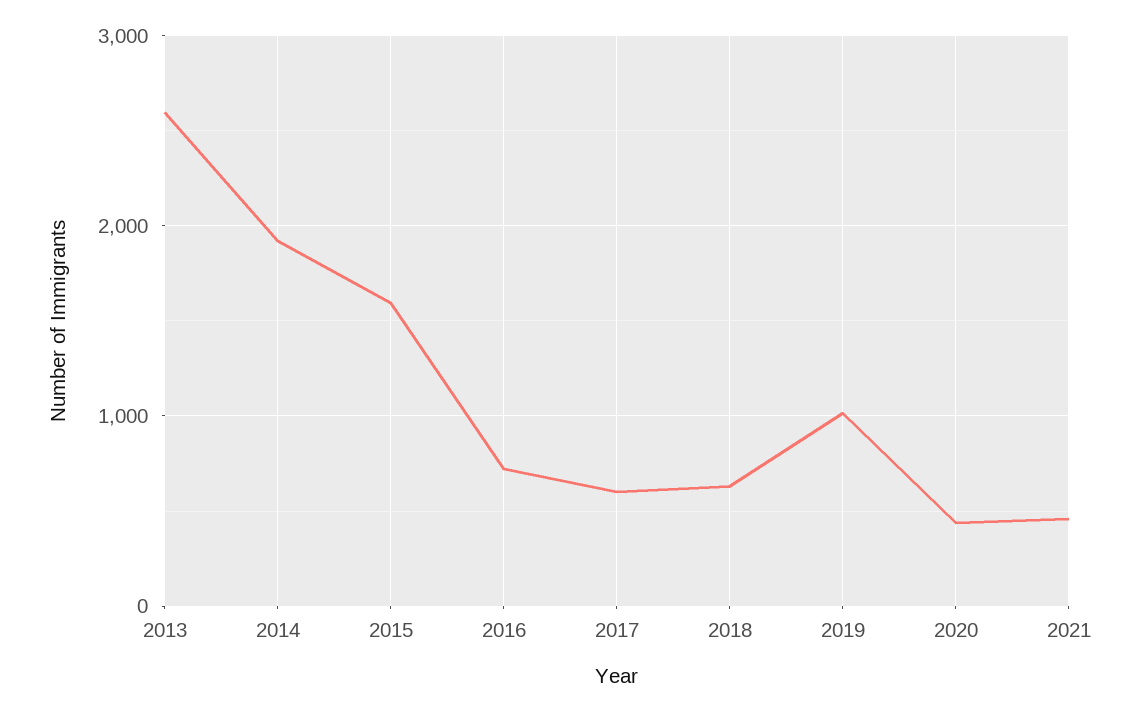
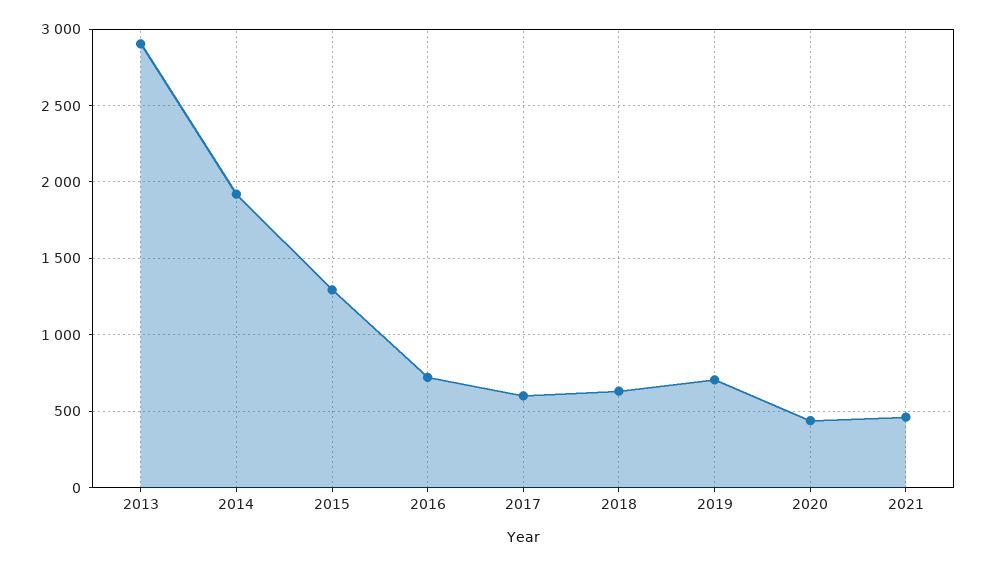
2013: 2600 -> 2900
2015: 1600 -> 1300
2019: 1000 -> 700

